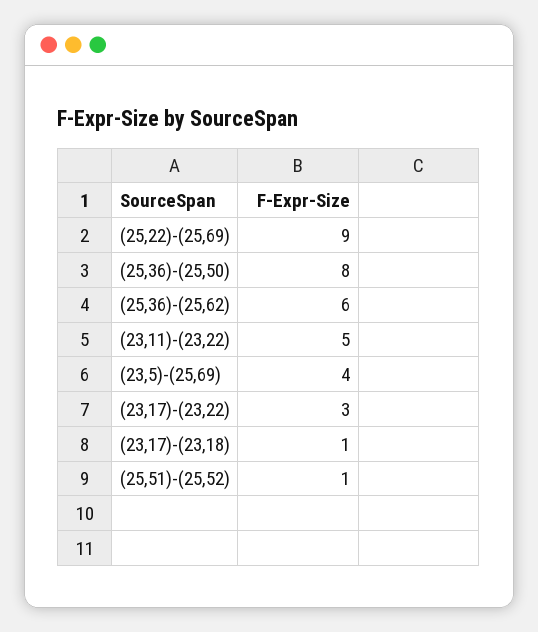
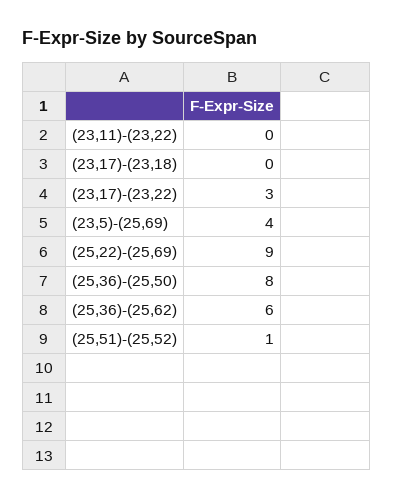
(23,11)-(23,22): 5 -> 0
(23,17)-(23,18): 1 -> 0

